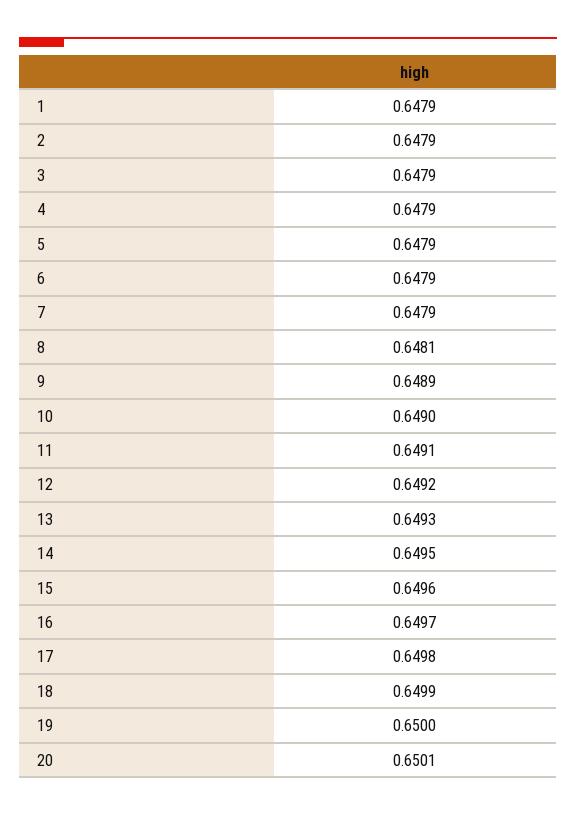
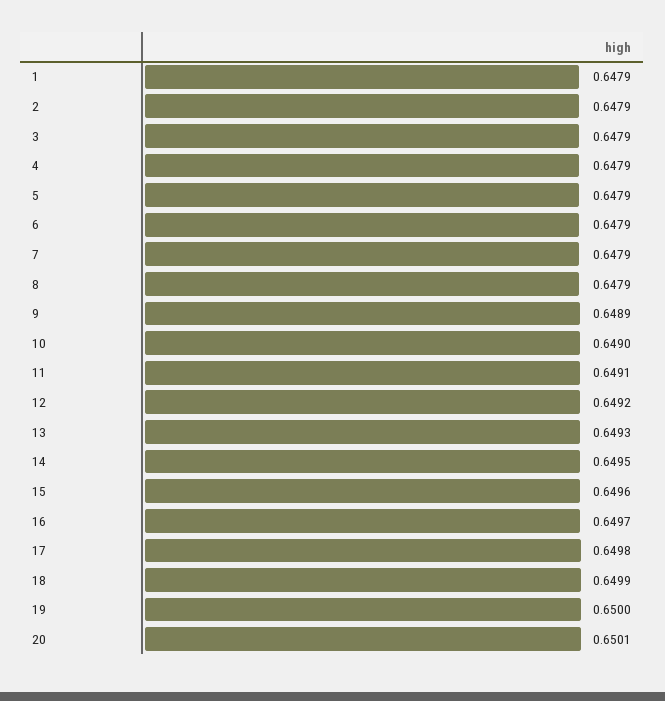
8: 0.6481 -> 0.6479

